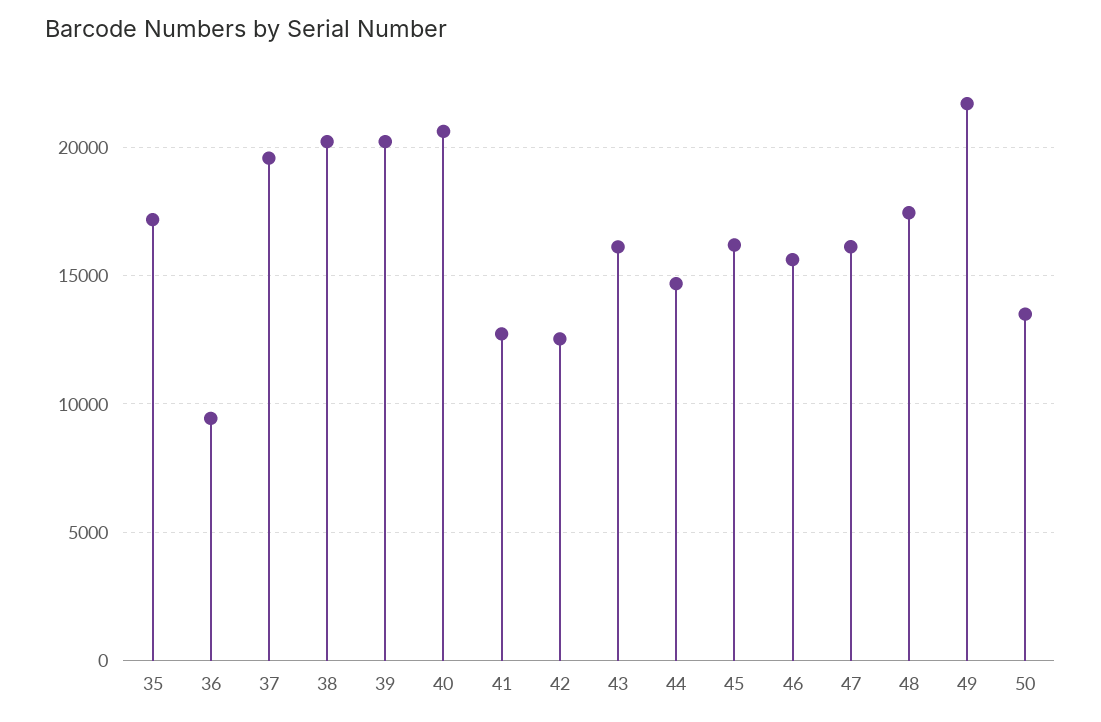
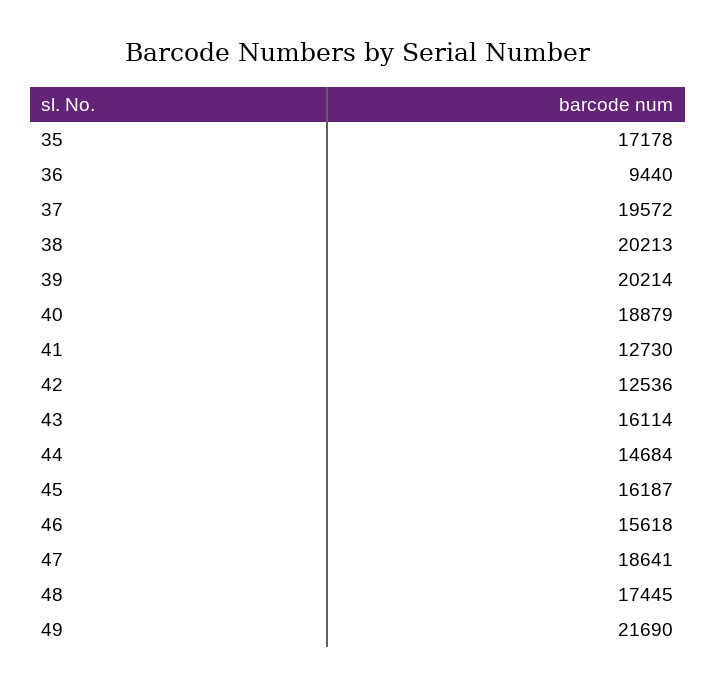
40: 20500 -> 18879
47: 16000 -> 18641
50: 13500 -> none

